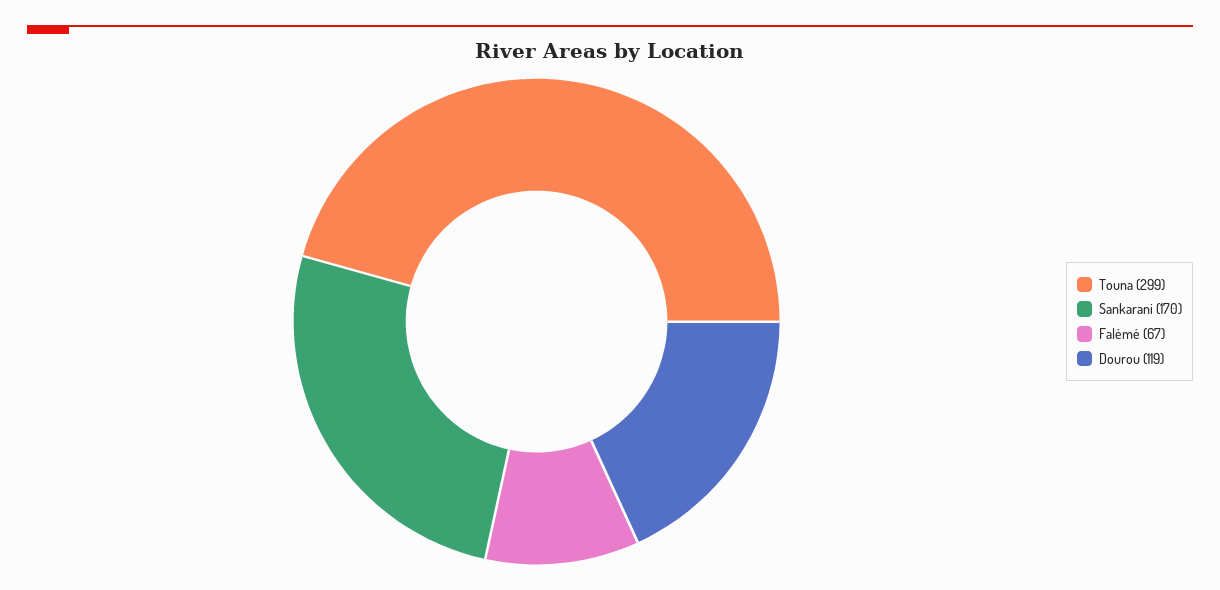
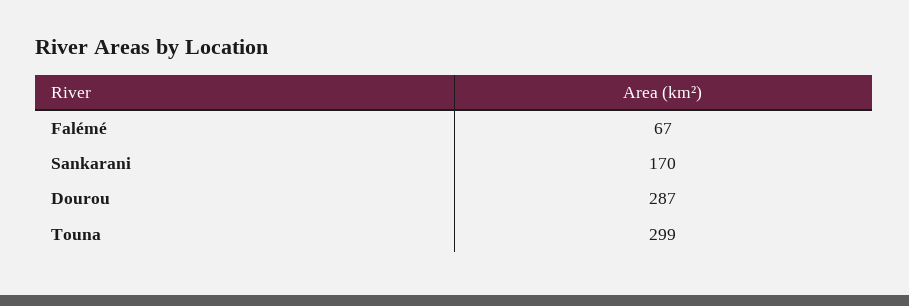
Dourou: 119 -> 287

